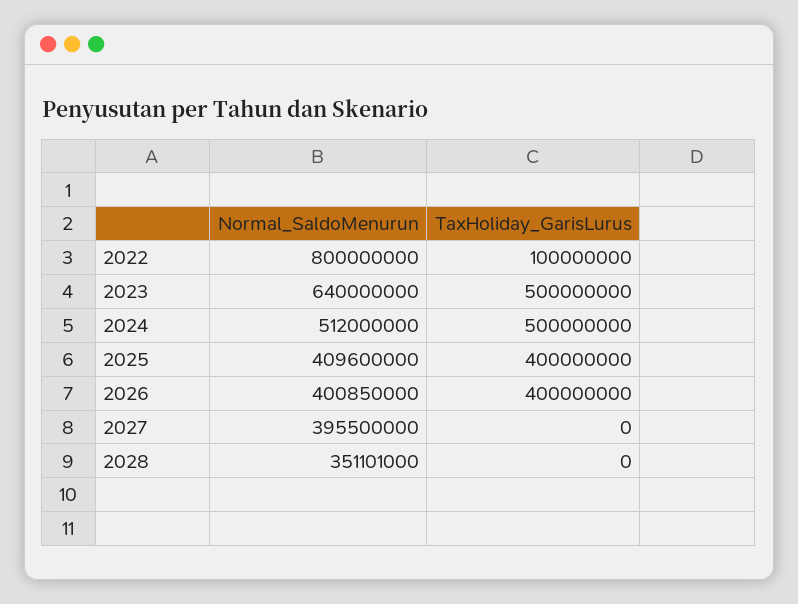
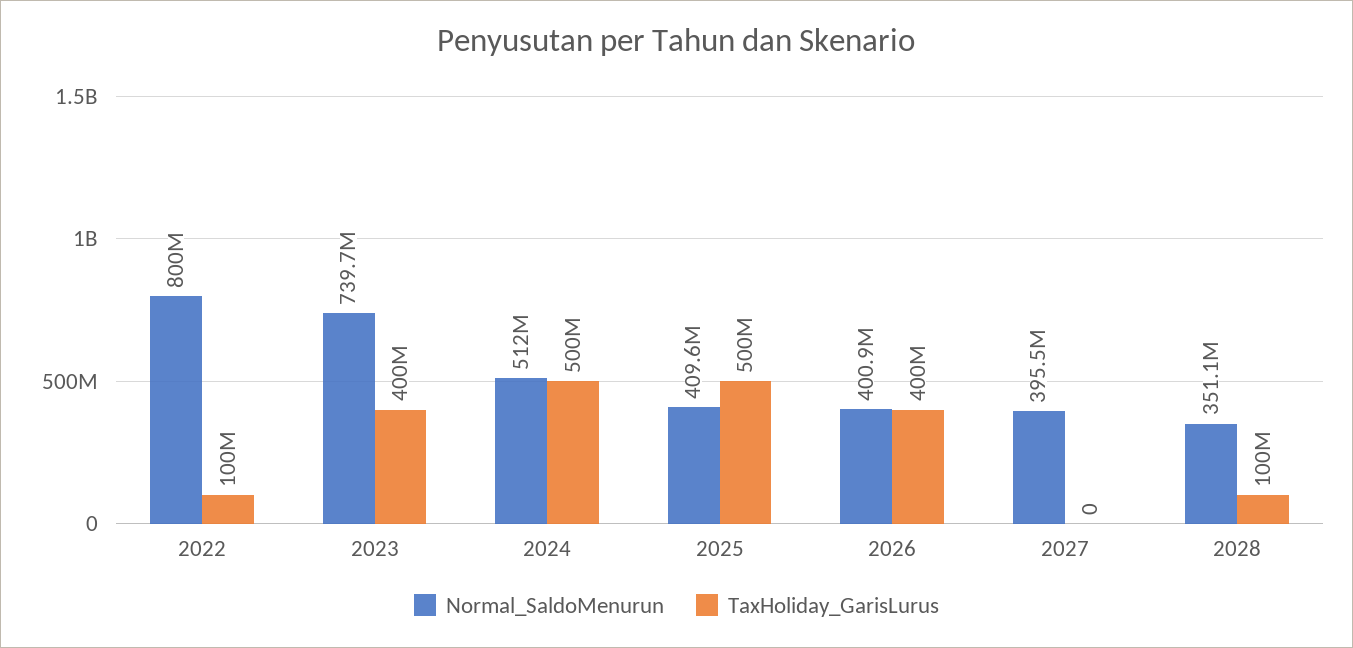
Normal_SaldoMenurun, 2023: 640000000 -> 739700000
TaxHoliday_GarisLurus, 2023: 500000000 -> 400000000
TaxHoliday_GarisLurus, 2025: 400000000 -> 500000000
TaxHoliday_GarisLurus, 2028: 0 -> 100000000

